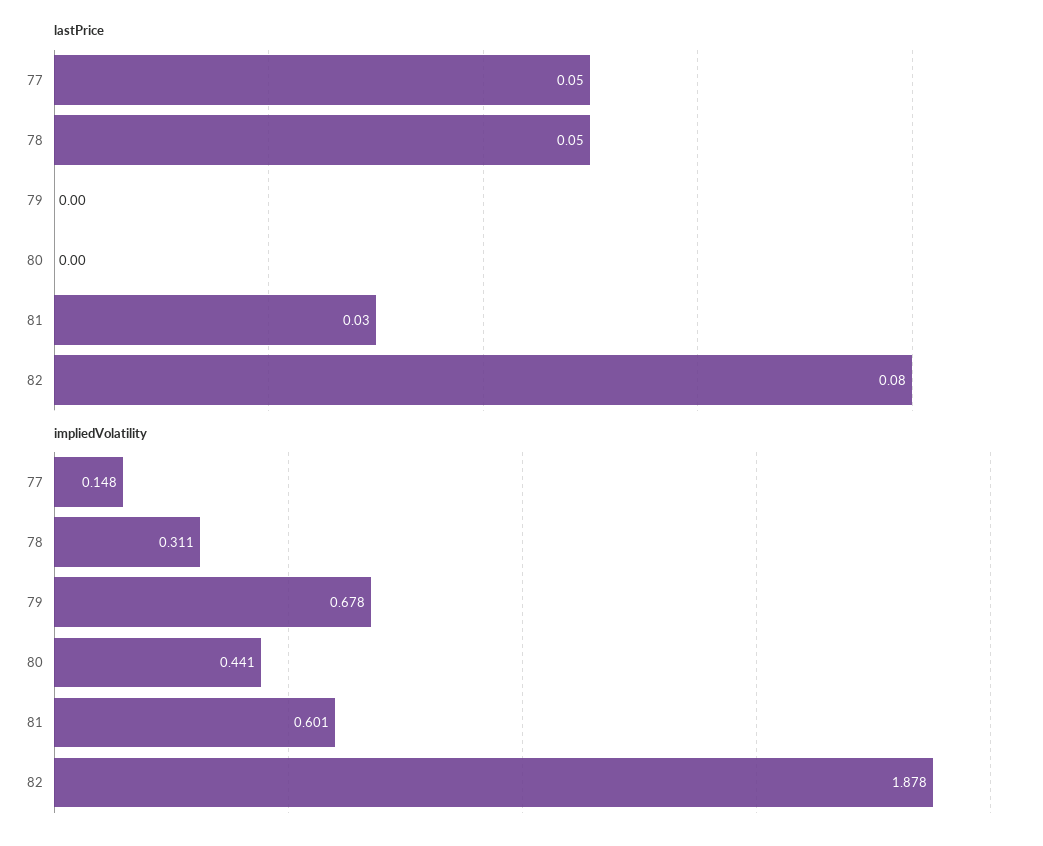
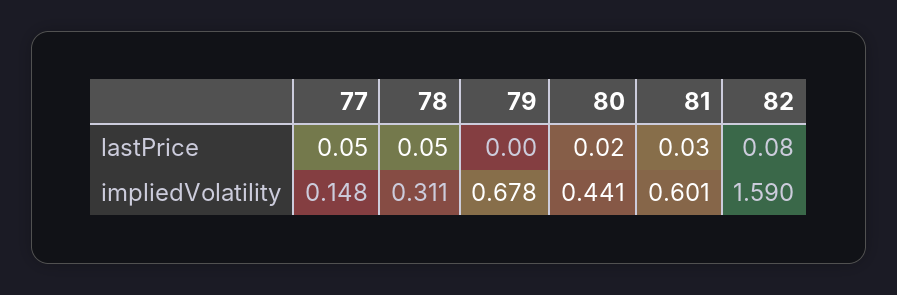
lastPrice, 80: 0 -> 0.02
impliedVolatility, 82: 1.878 -> 1.59

